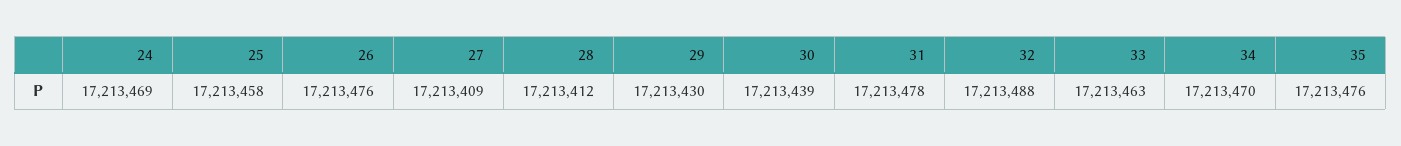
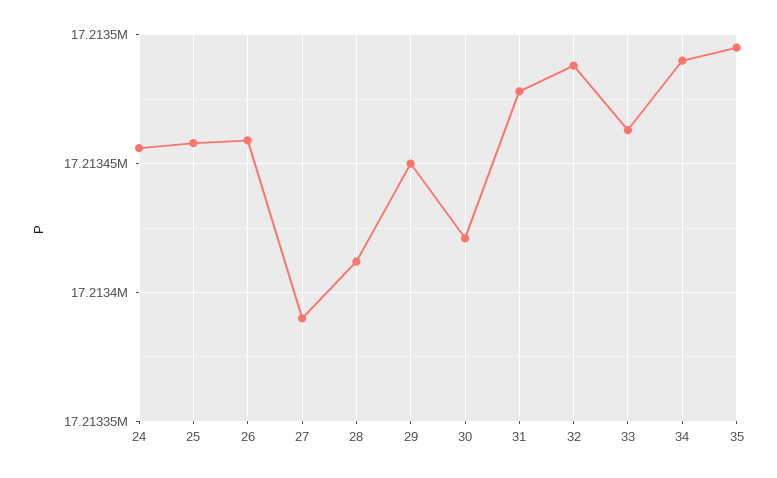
24: 17213469 -> 17213455
26: 17213476 -> 17213460
27: 17213409 -> 17213390
29: 17213430 -> 17213450
30: 17213439 -> 17213420
34: 17213470 -> 17213490
35: 17213476 -> 17213495

